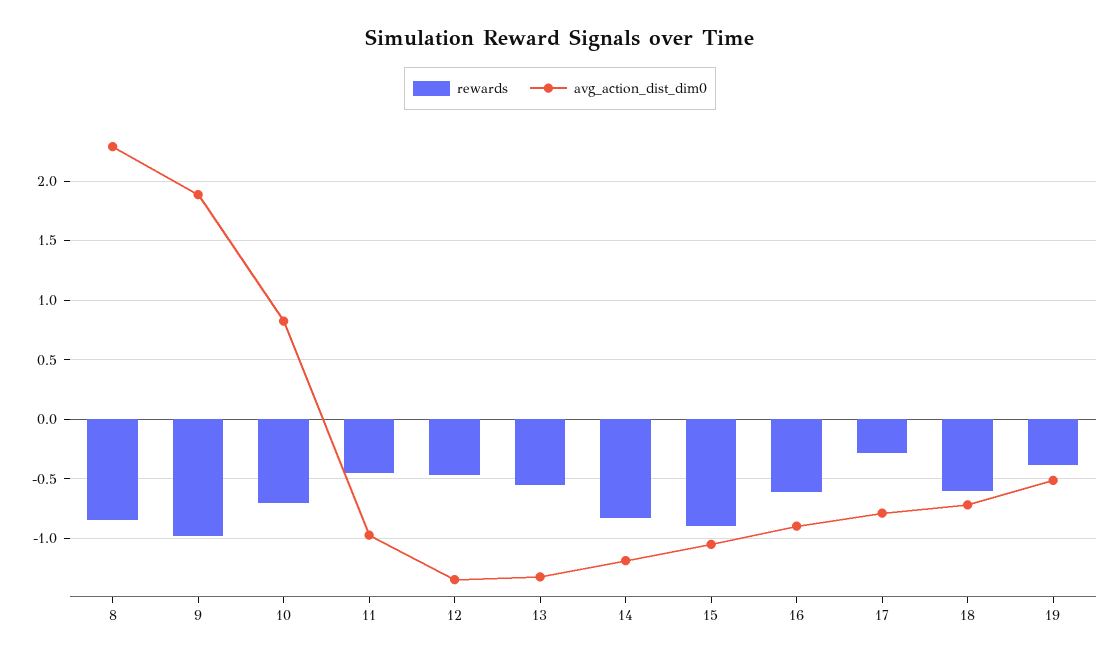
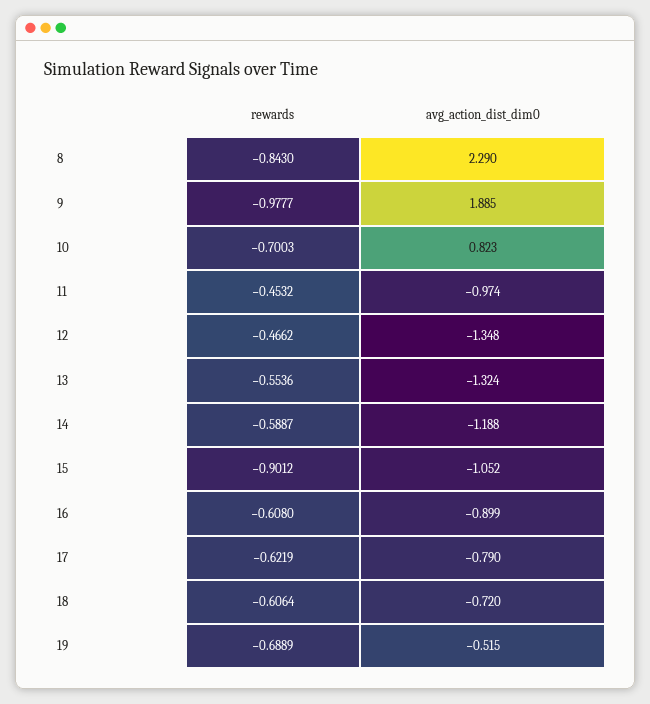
rewards, 14: -0.8 -> -0.5887
rewards, 17: -0.3 -> -0.6219
rewards, 19: -0.4 -> -0.6889

